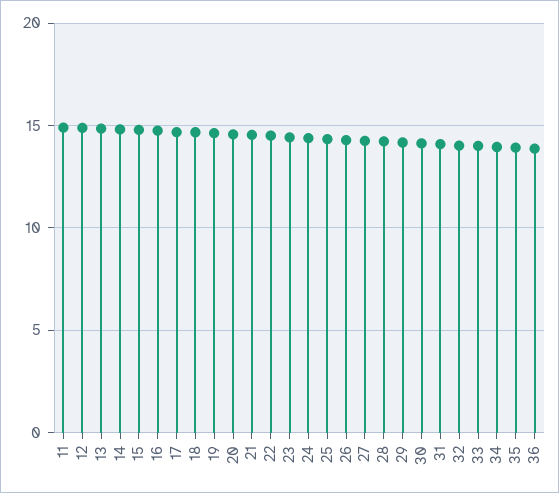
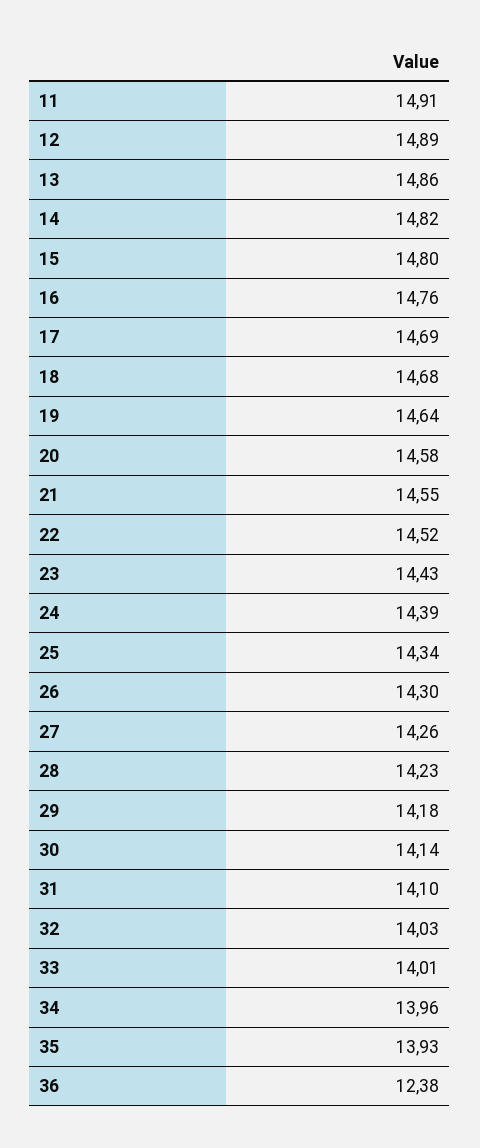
36: 14 -> 12.38

